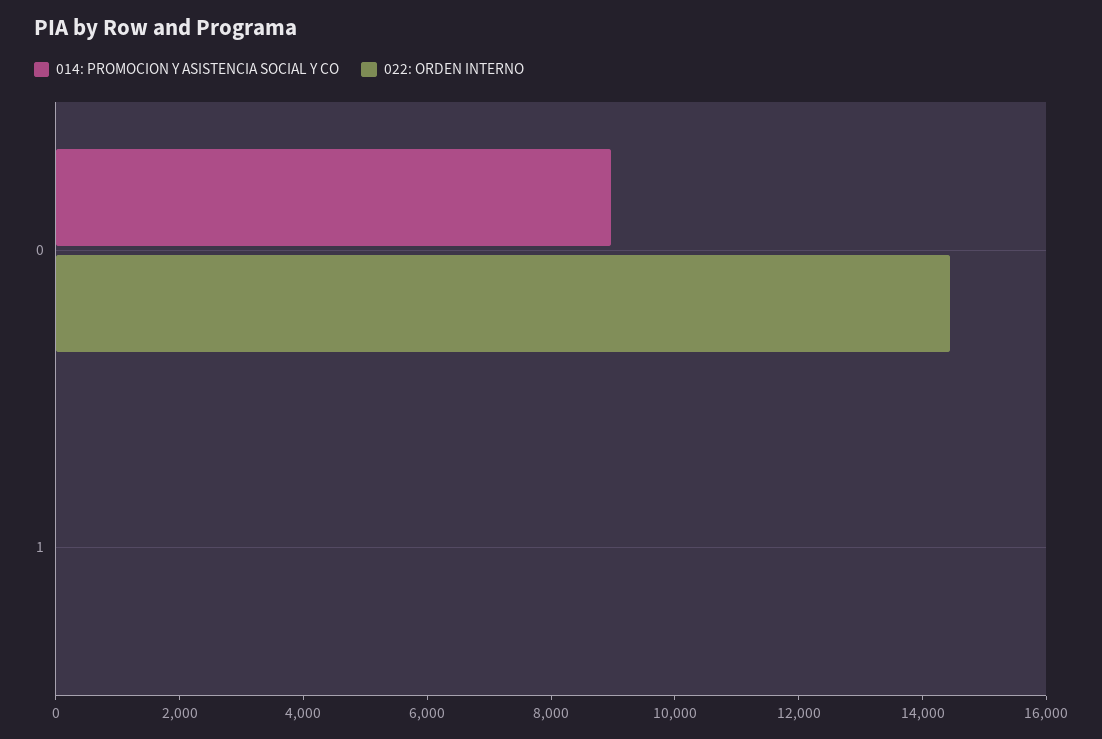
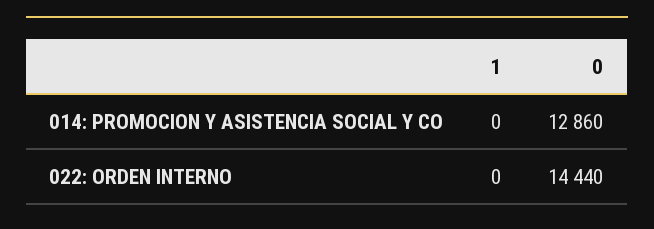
014: PROMOCION Y ASISTENCIA SOCIAL Y CO, 0: 9000 -> 12860

